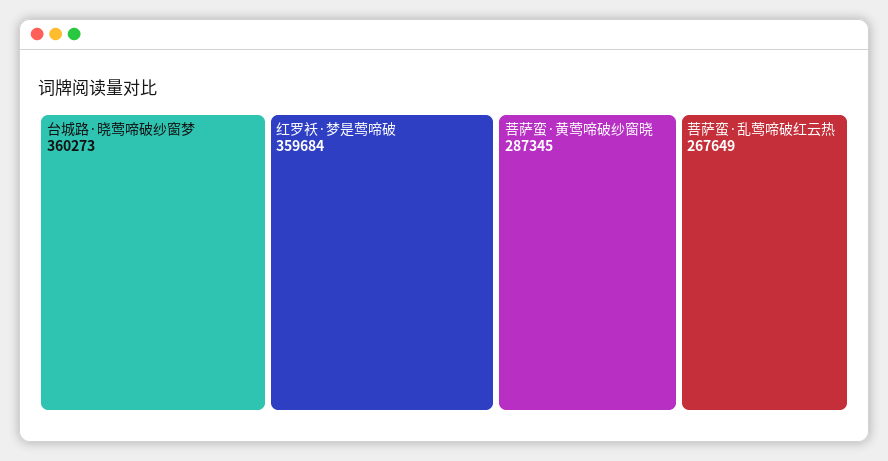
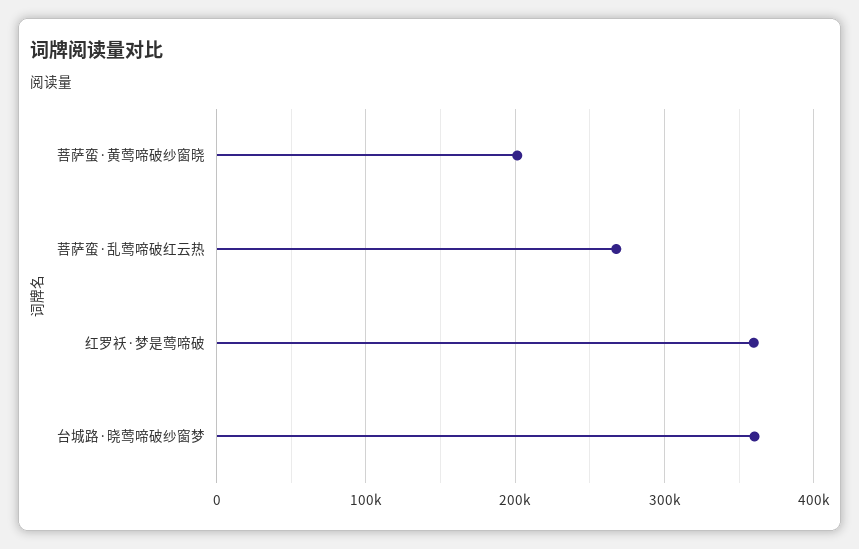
菩萨蛮·黄莺啼破纱窗晓: 287345 -> 200000

